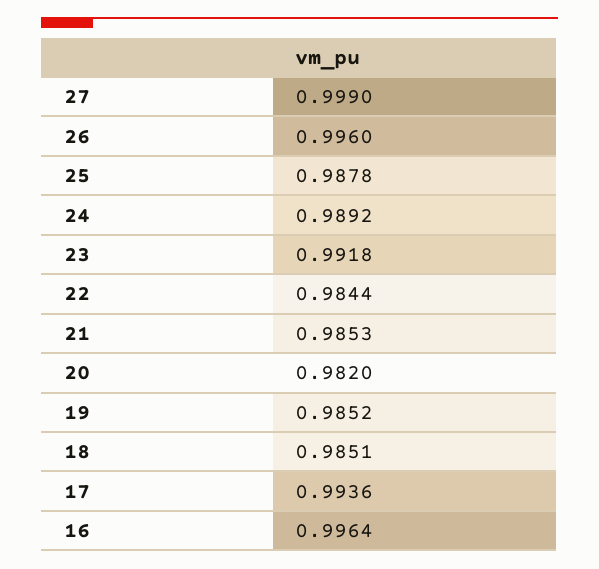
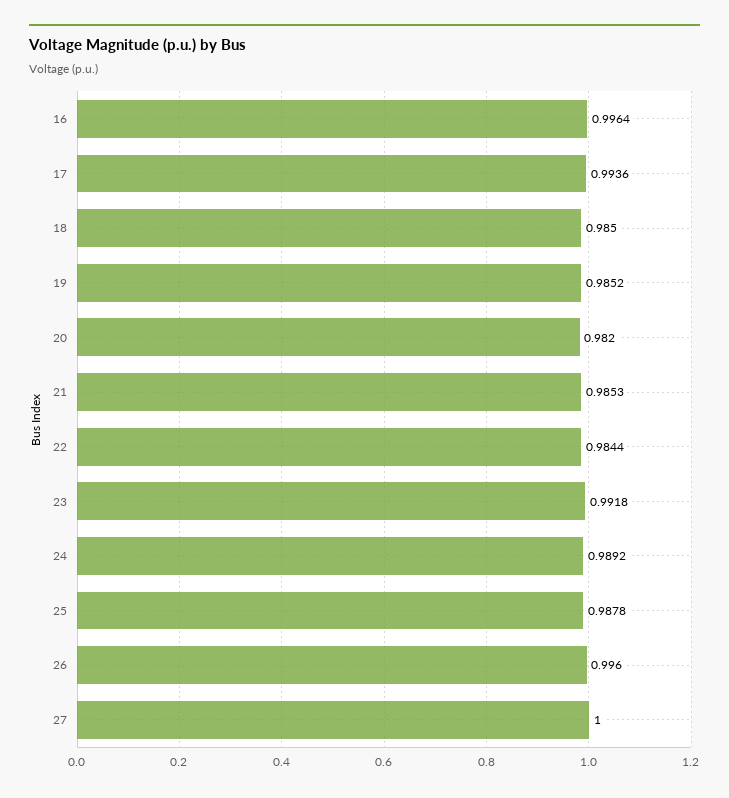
27: 0.999 -> 1
18: 0.9851 -> 0.985

